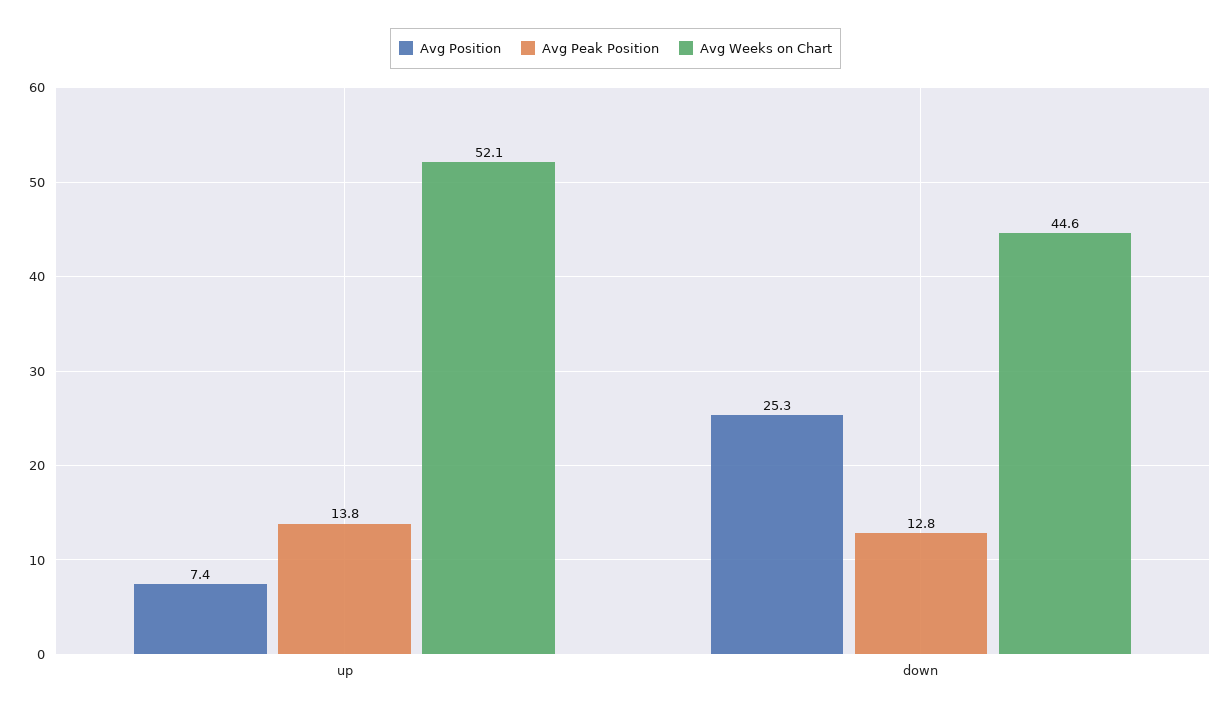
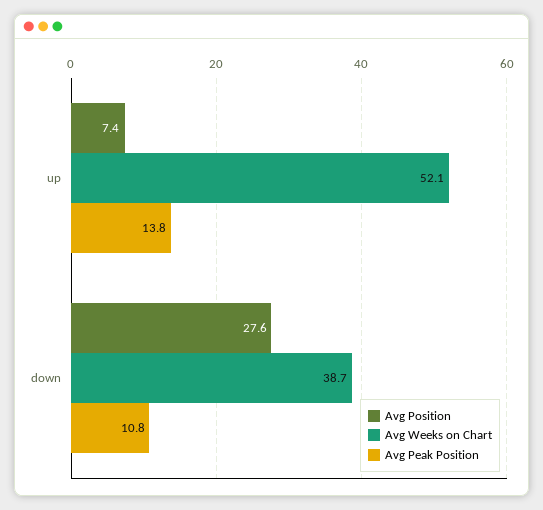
Avg Position, down: 25.3 -> 27.6
Avg Peak Position, down: 12.8 -> 10.8
Avg Weeks on Chart, down: 44.6 -> 38.7

